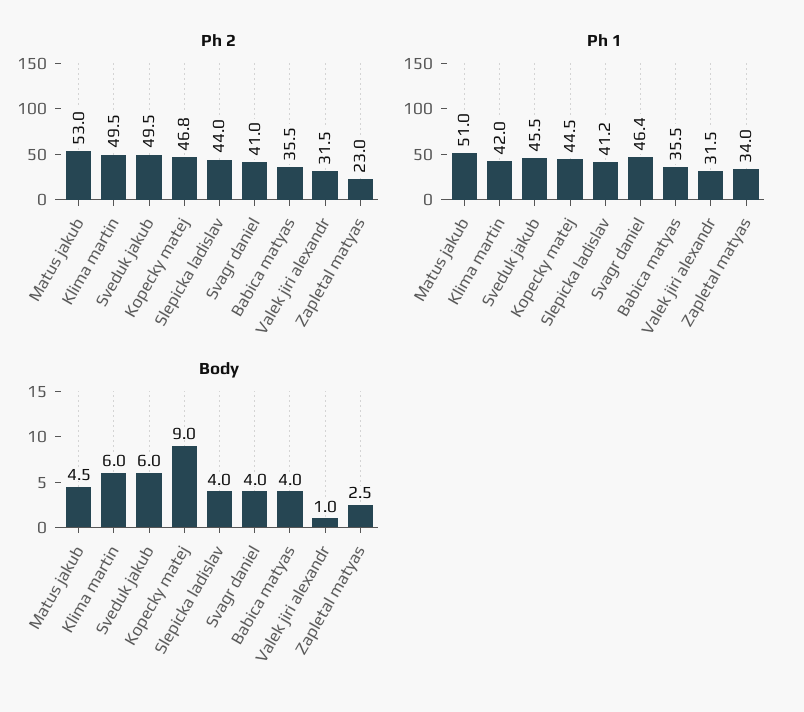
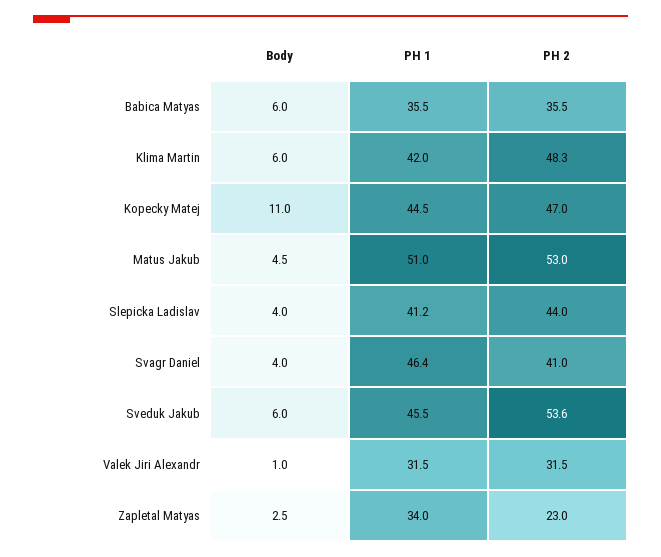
Ph 2, Klima martin: 49.5 -> 48.3
Ph 2, Sveduk jakub: 49.5 -> 53.6
Ph 2, Kopecky matej: 46.8 -> 47
Body, Kopecky matej: 9 -> 11
Body, Babica matyas: 4 -> 6

